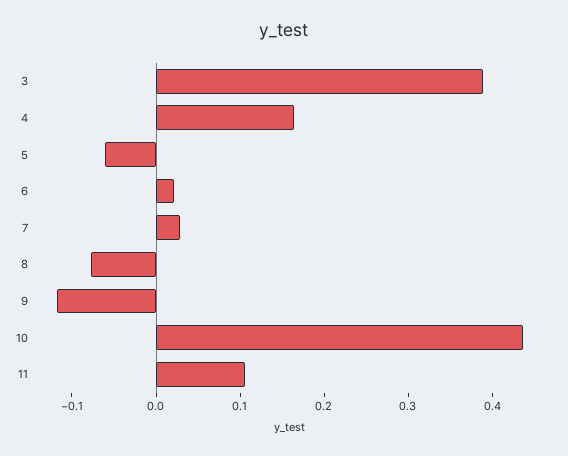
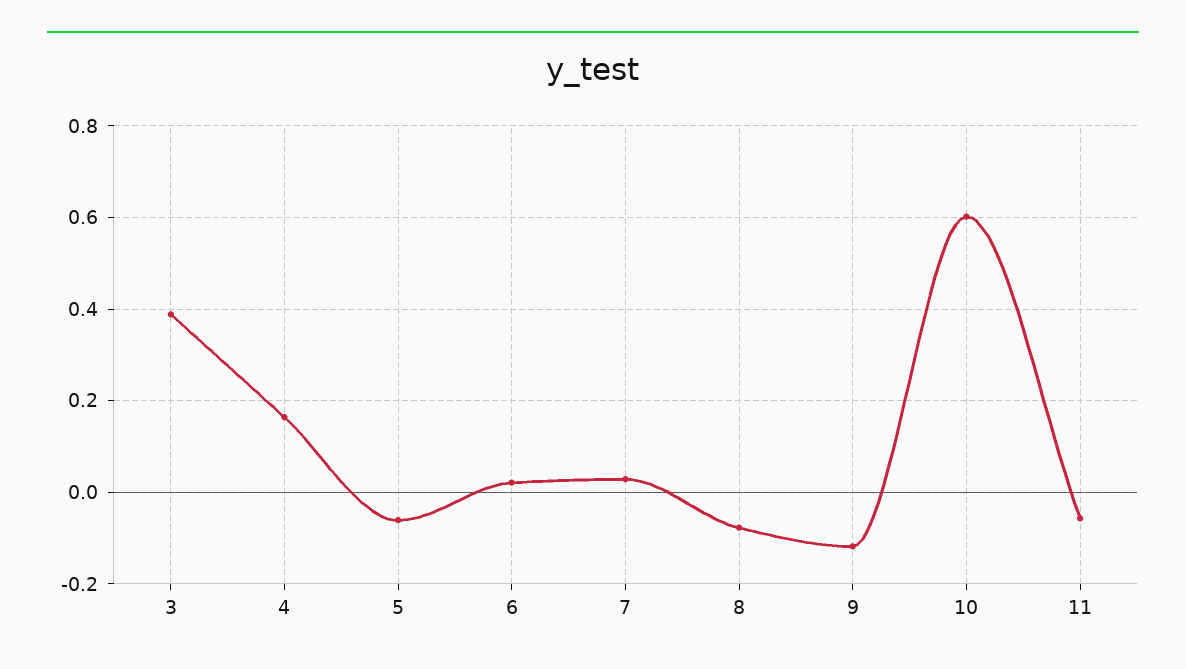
10: 0.44 -> 0.6
11: 0.1 -> -0.06

